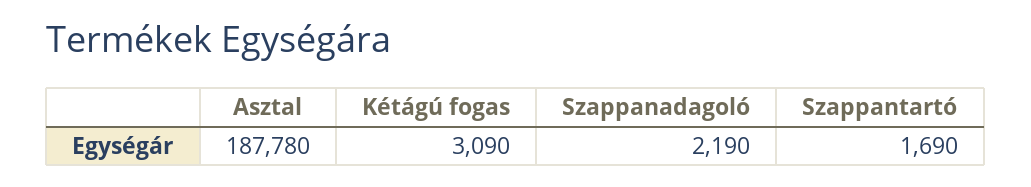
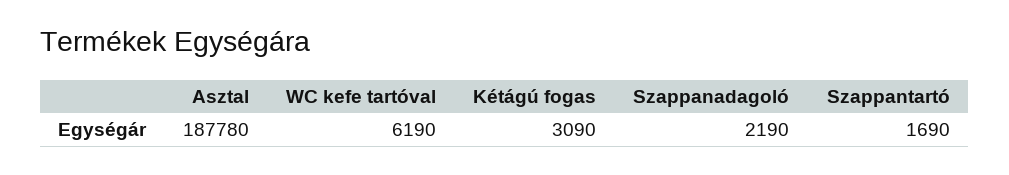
WC kefe tartóval: none -> 6190

